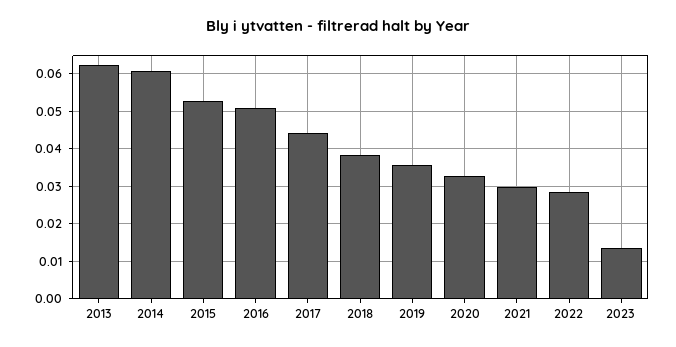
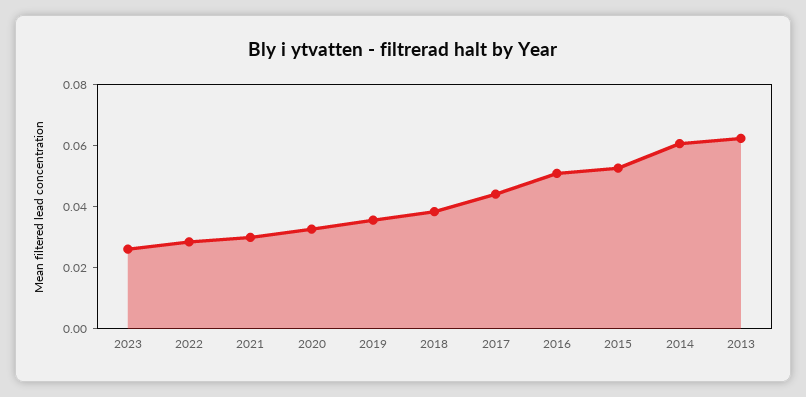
2023: 0.014 -> 0.025

